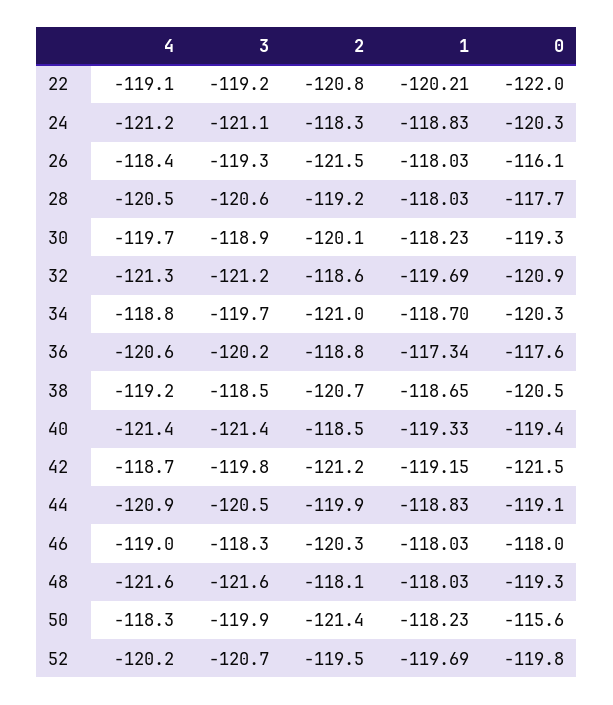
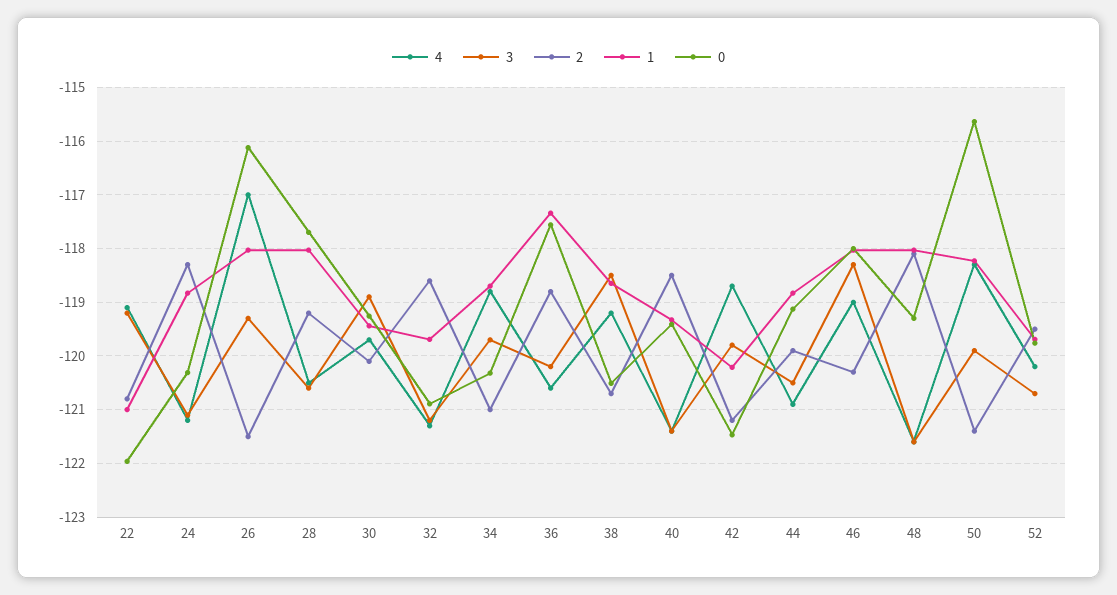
1, 22: -120.21 -> -121
4, 26: -118.4 -> -117
1, 30: -118.23 -> -119.4
1, 42: -119.15 -> -120.2

